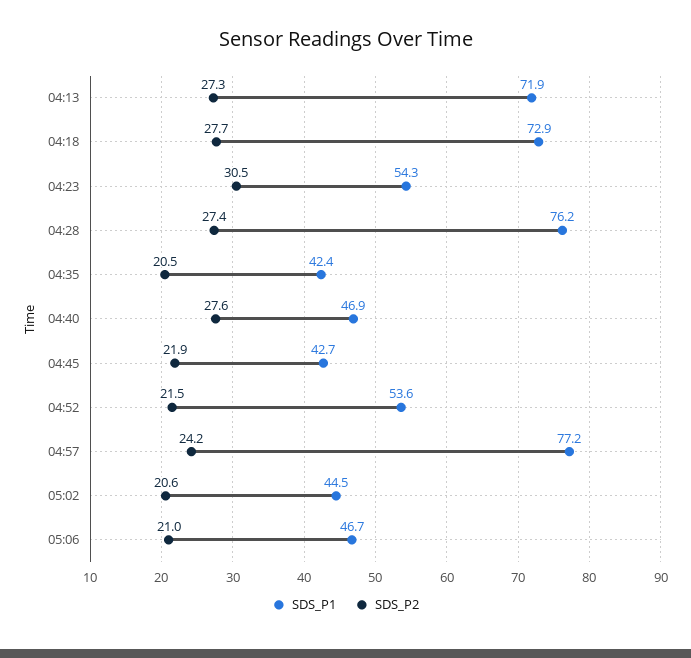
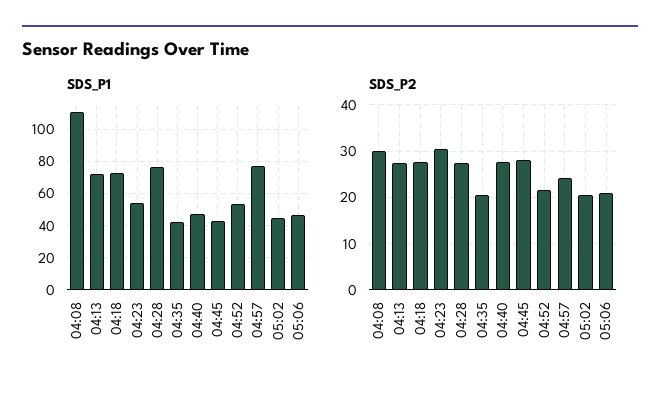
SDS_P2, 04:45: 21.9 -> 28
SDS_P1, 04:08: none -> 110
SDS_P2, 04:08: none -> 30

